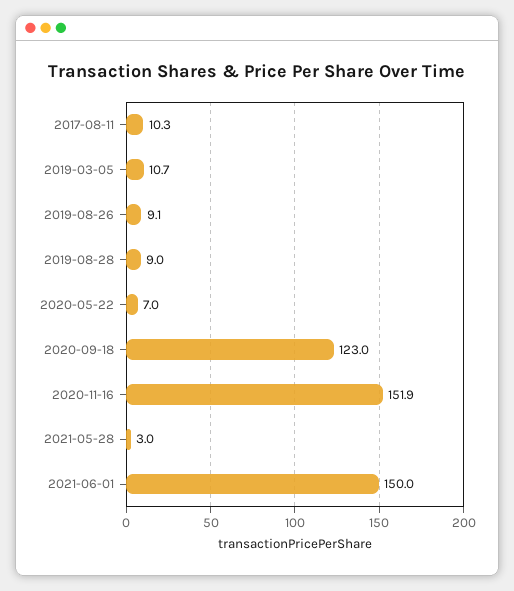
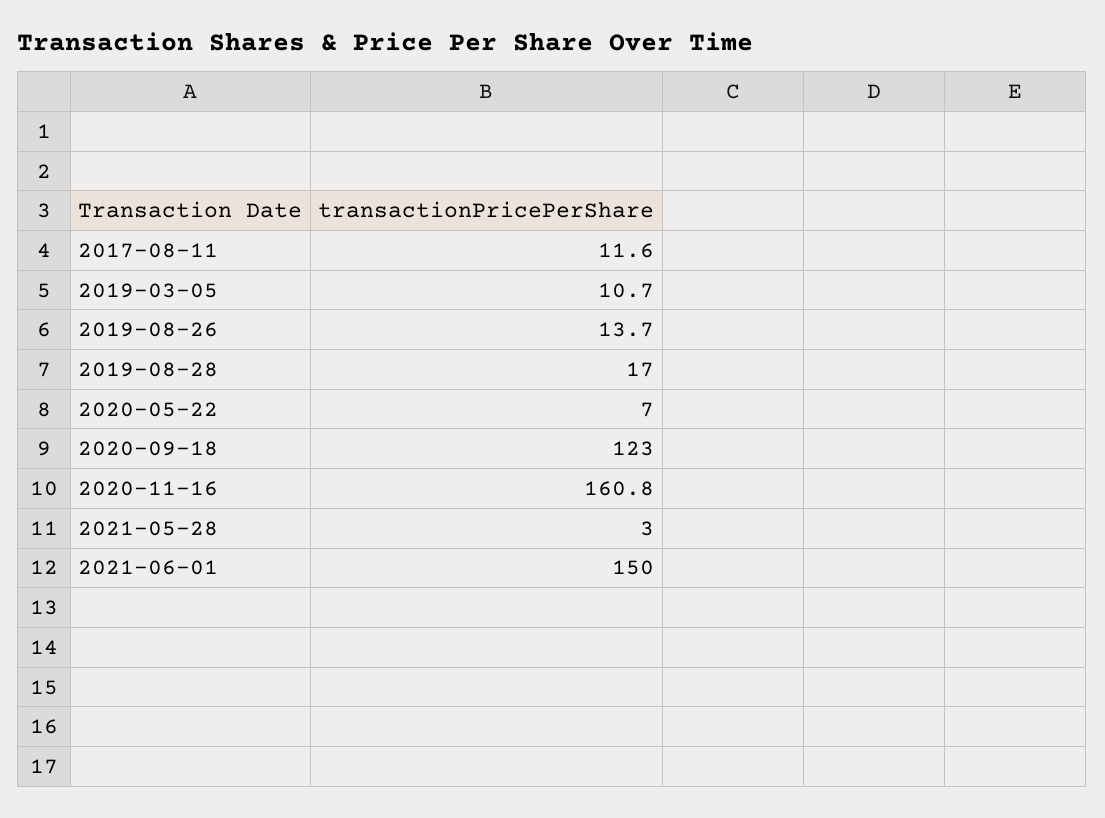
2017-08-11: 10.3 -> 11.6
2019-08-26: 9.1 -> 13.7
2019-08-28: 9 -> 17
2020-11-16: 151.9 -> 160.8

